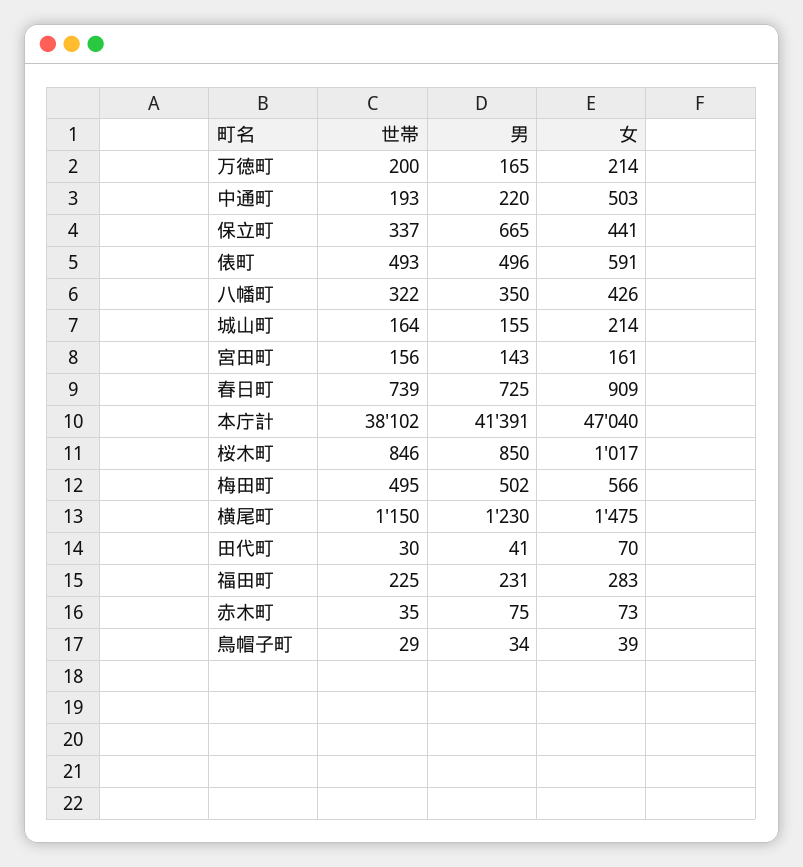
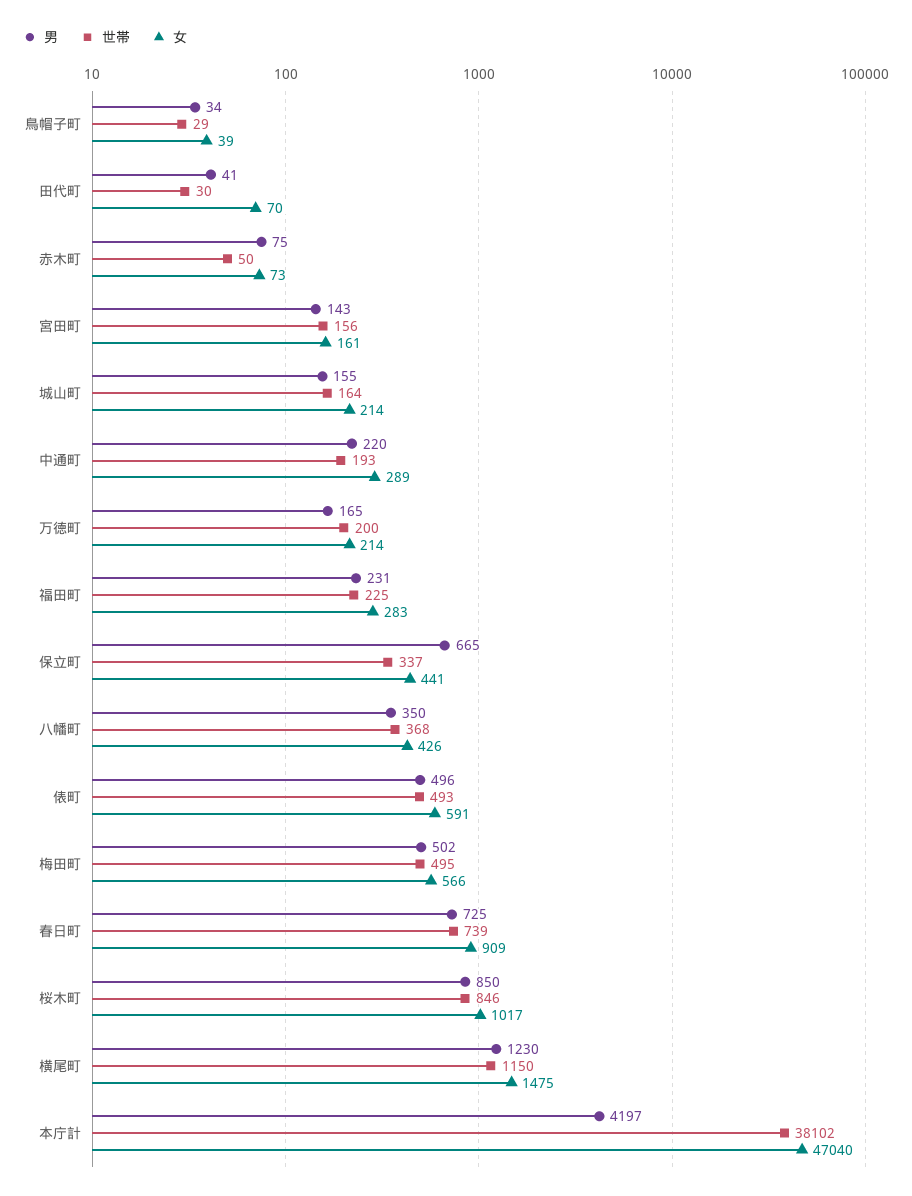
女, 中通町: 503 -> 289
世帯, 八幡町: 322 -> 368
男, 本庁計: 41391 -> 4197
世帯, 赤木町: 35 -> 50

